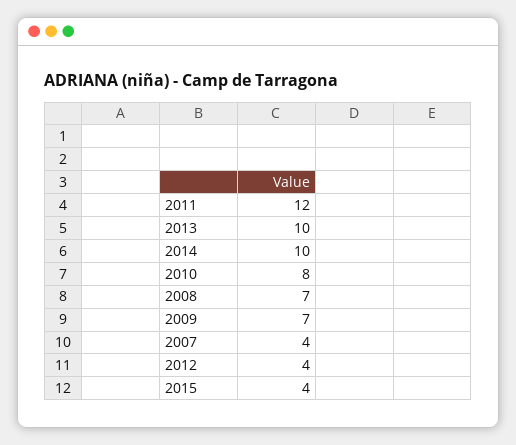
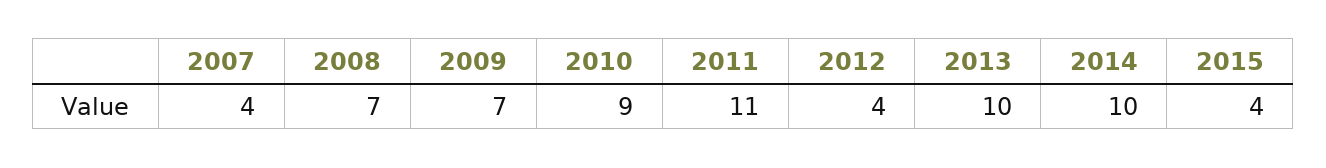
2011: 12 -> 11
2010: 8 -> 9

